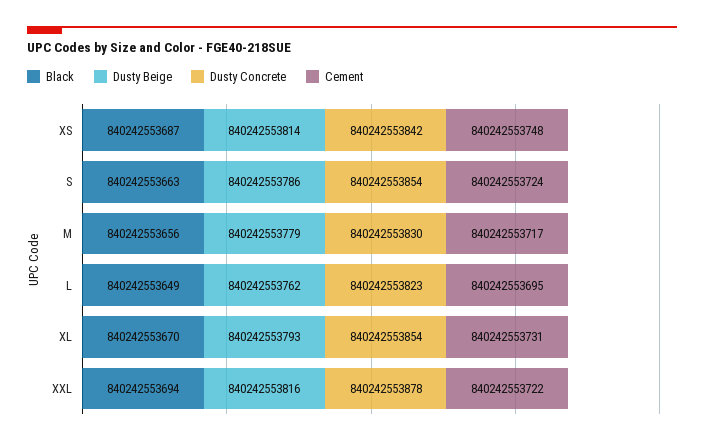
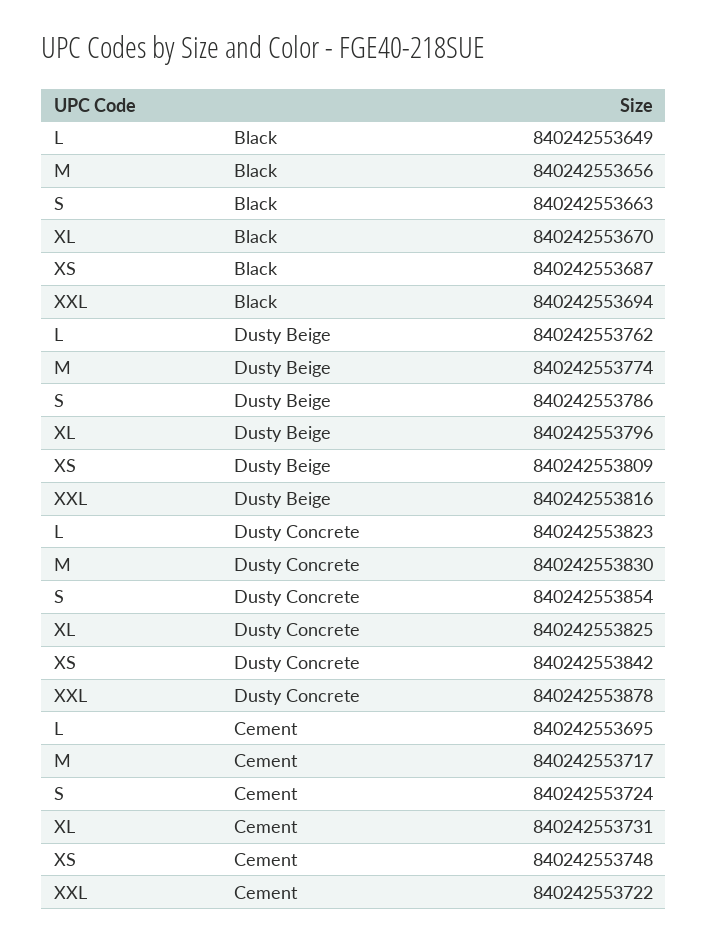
Dusty Beige, XS: 840242553814 -> 840242553809
Dusty Beige, M: 840242553779 -> 840242553774
Dusty Beige, XL: 840242553793 -> 840242553796
Dusty Concrete, XL: 840242553854 -> 840242553825

